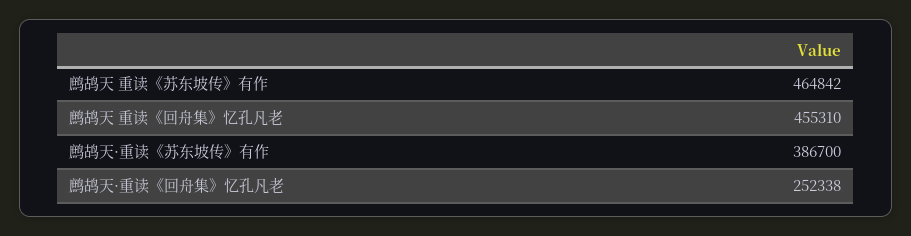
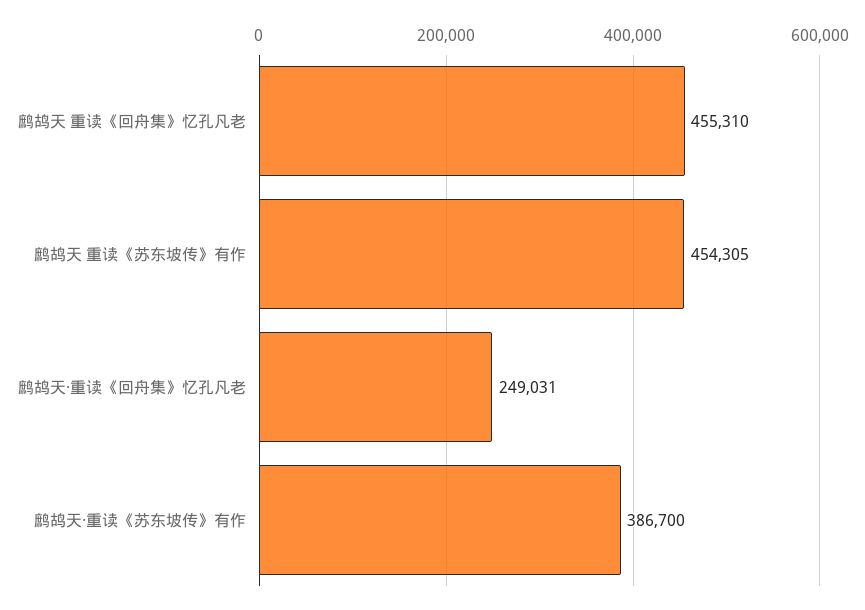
鹧鸪天 重读《苏东坡传》有作: 464842 -> 454305
鹧鸪天·重读《回舟集》忆孔凡老: 252338 -> 249031

